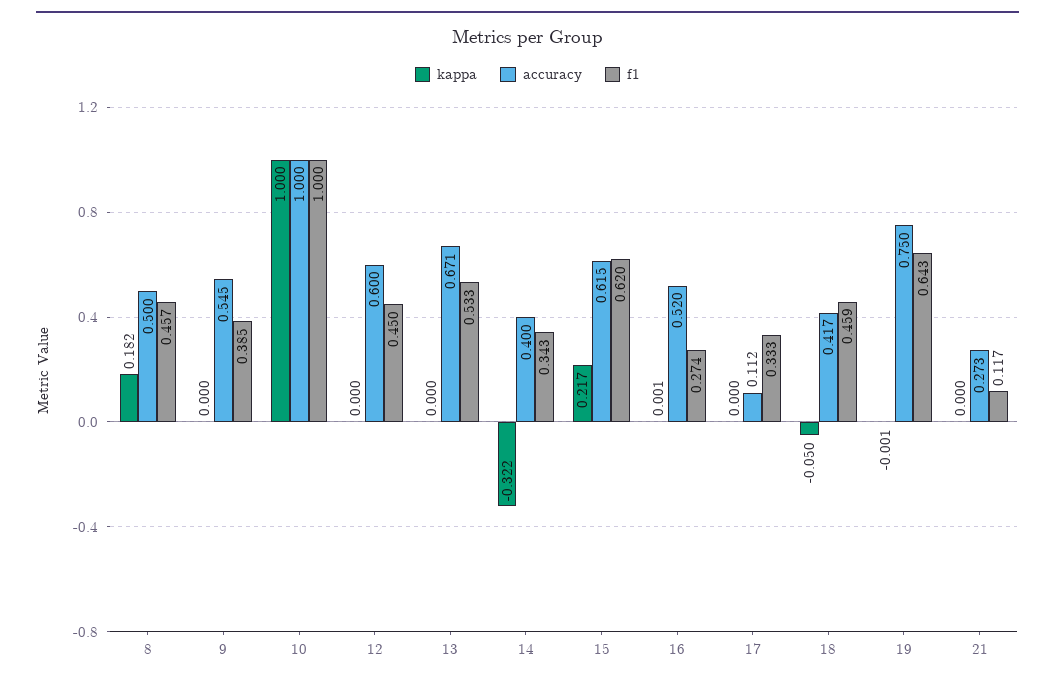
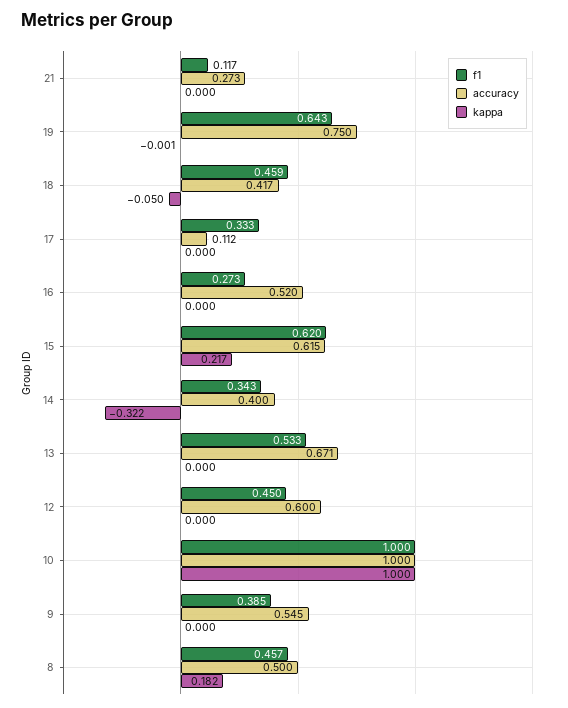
kappa, 16: 0.001 -> 0
f1, 16: 0.274 -> 0.273

